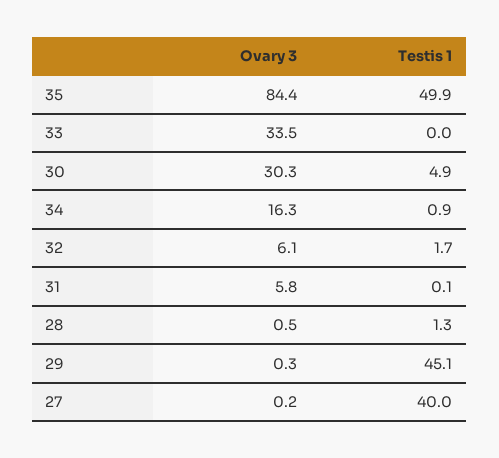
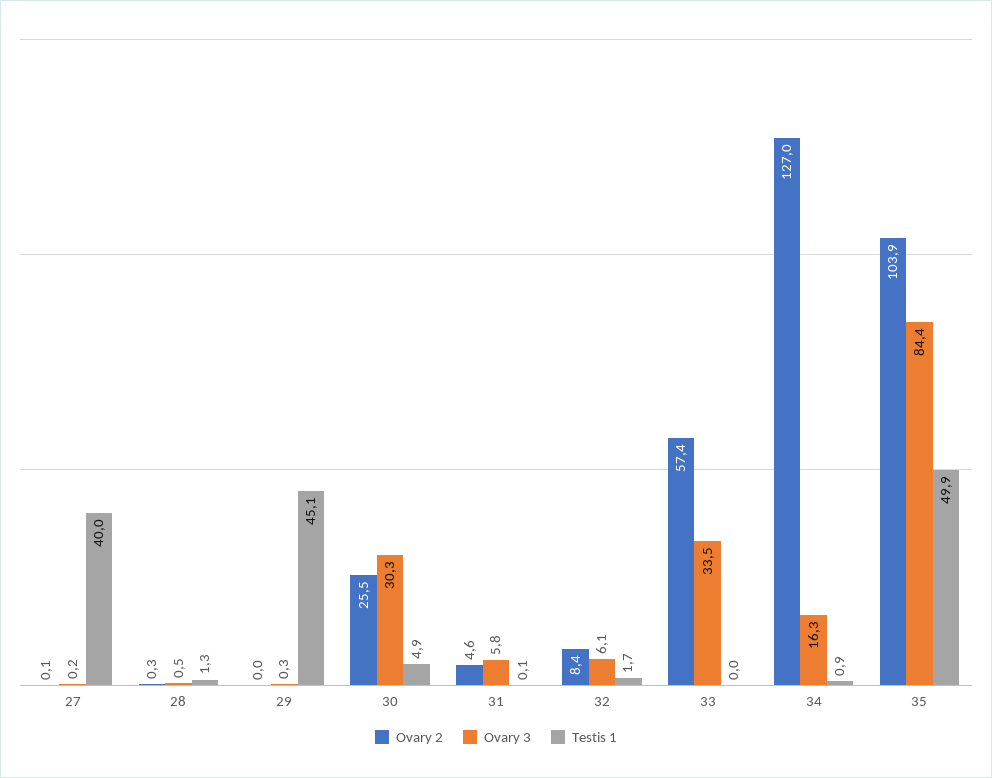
Ovary 2, 27: none -> 0.1
Ovary 2, 28: none -> 0.3
Ovary 2, 29: none -> 0
Ovary 2, 30: none -> 25.5
Ovary 2, 31: none -> 4.6
Ovary 2, 32: none -> 8.4
Ovary 2, 33: none -> 57.4
Ovary 2, 34: none -> 127
Ovary 2, 35: none -> 103.9

